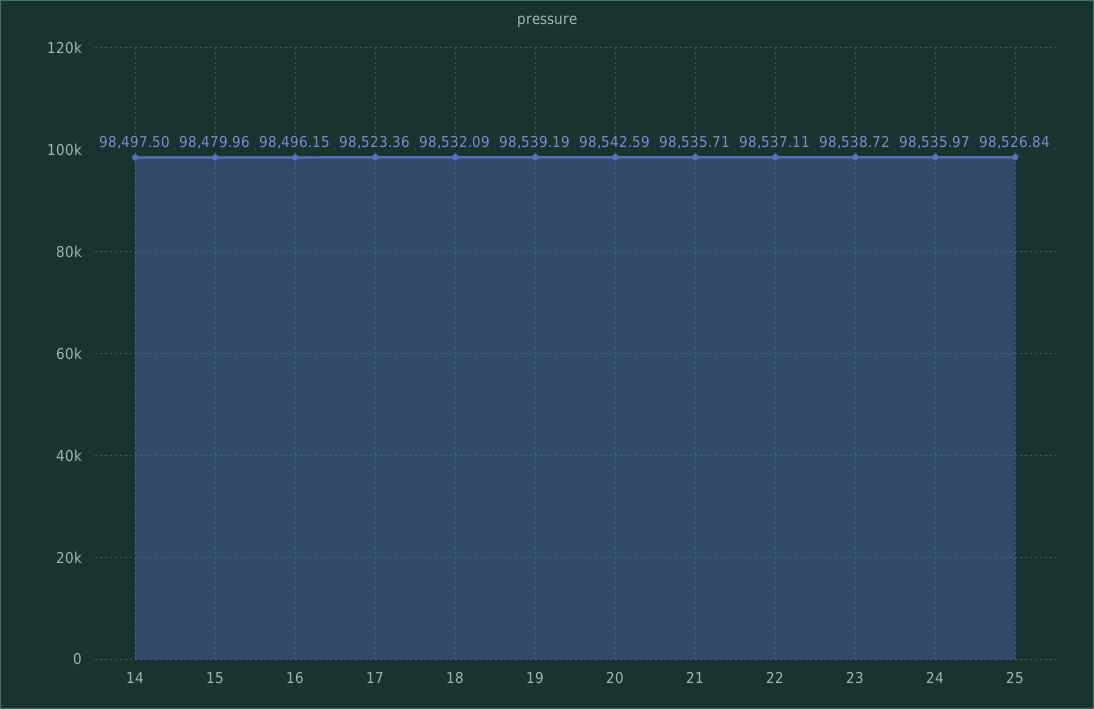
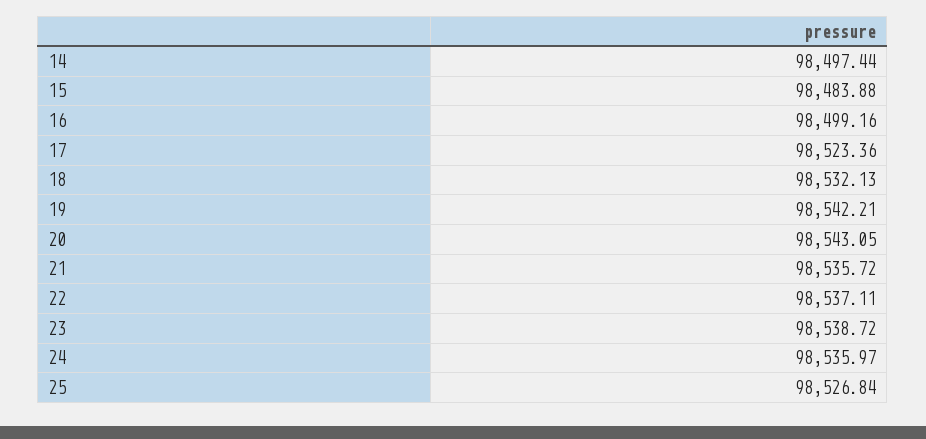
14: 98497.5 -> 98497.44
15: 98479.96 -> 98483.88
16: 98496.15 -> 98499.16
18: 98532.09 -> 98532.13
19: 98539.19 -> 98542.21
20: 98542.59 -> 98543.05
21: 98535.71 -> 98535.72

